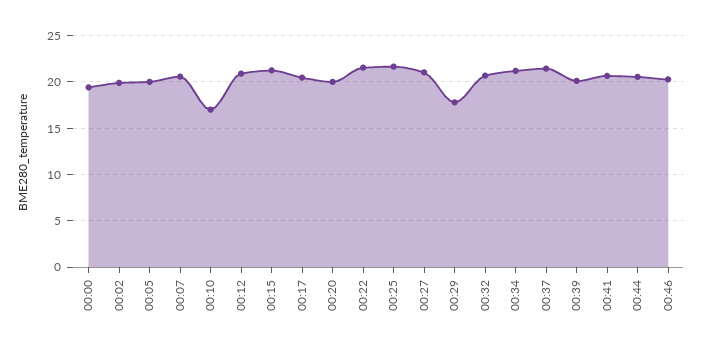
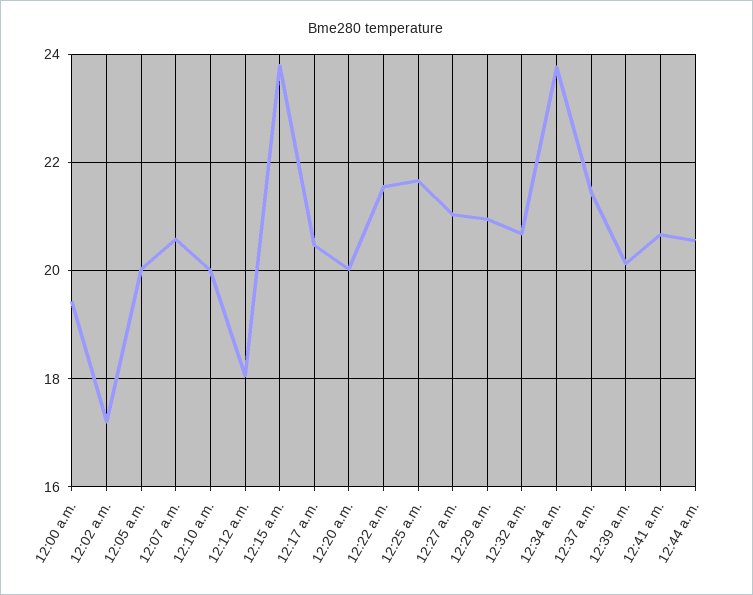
00:02: 20 -> 17.2
00:10: 17 -> 20
00:12: 21 -> 18
00:15: 21 -> 23.8
00:29: 18 -> 21
00:34: 21 -> 23.8
00:46: 20 -> none

